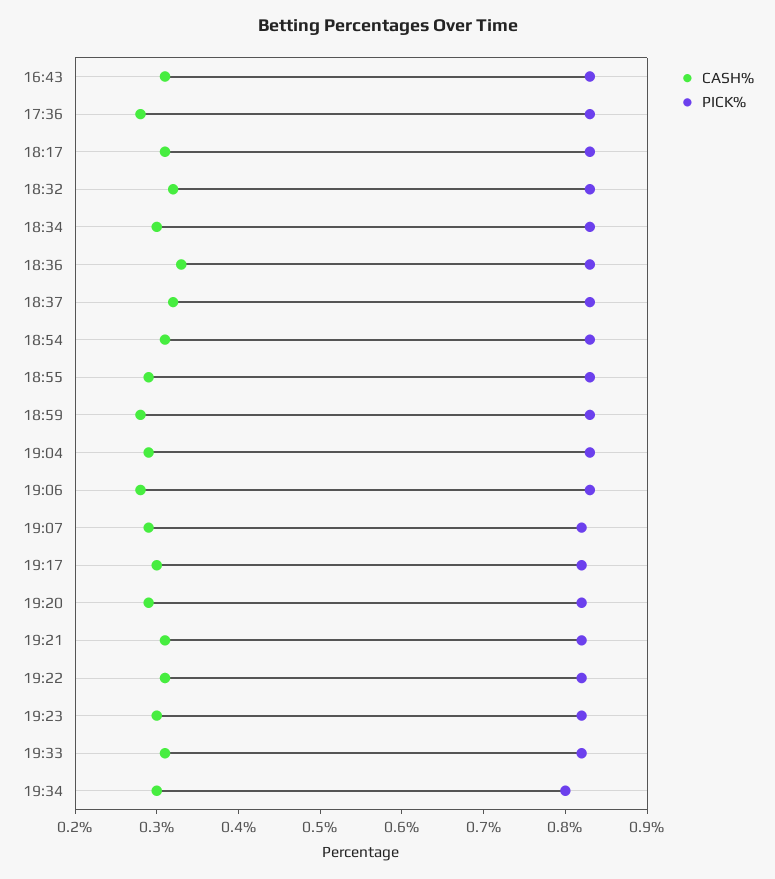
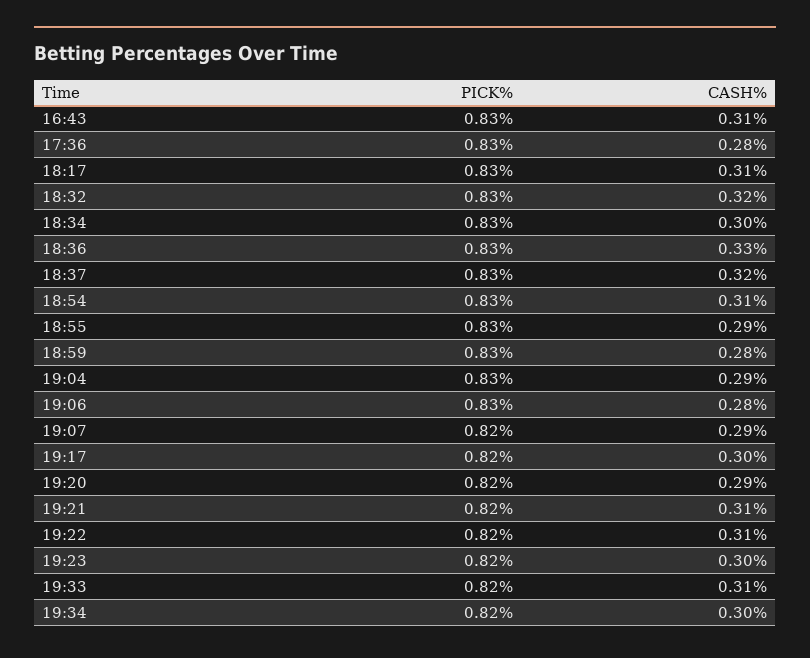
PICK%, 19:34: 0.8 -> 0.82

